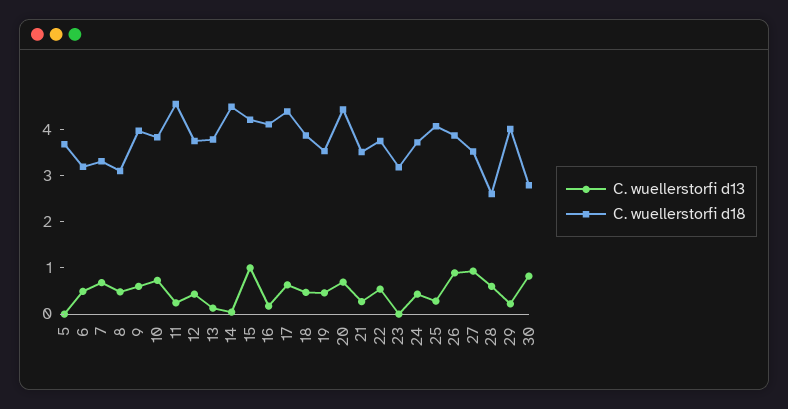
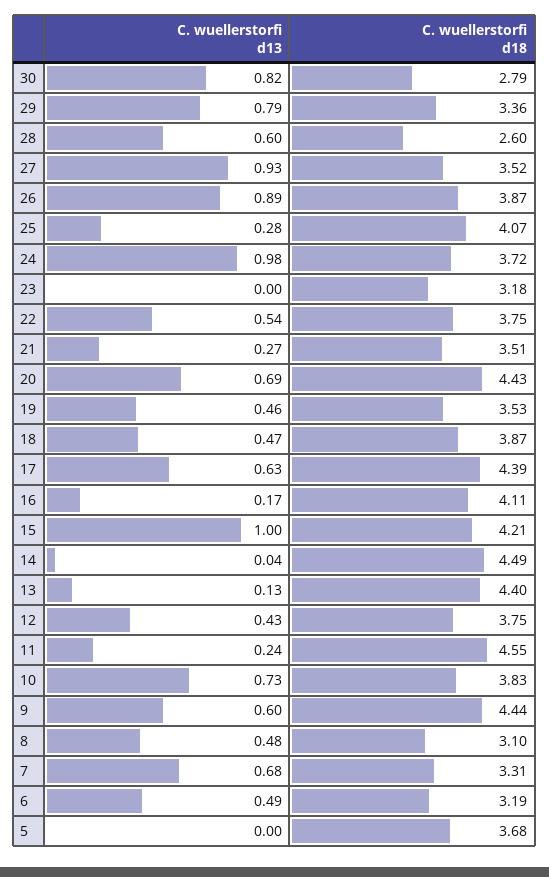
C. wuellerstorfi d18, 9: 4 -> 4.44
C. wuellerstorfi d18, 13: 3.8 -> 4.4
C. wuellerstorfi d13, 24: 0.4 -> 0.98
C. wuellerstorfi d13, 29: 0.2 -> 0.79
C. wuellerstorfi d18, 29: 4 -> 3.36

